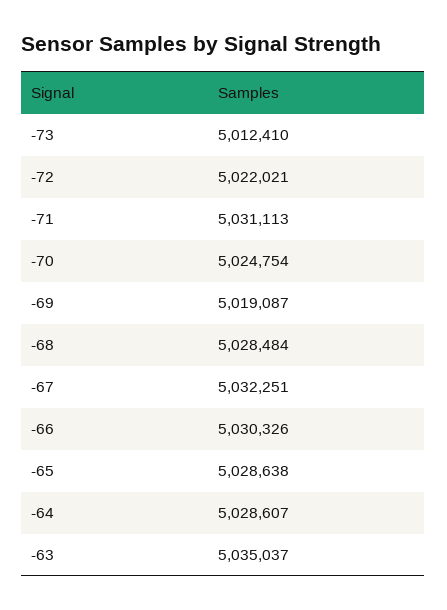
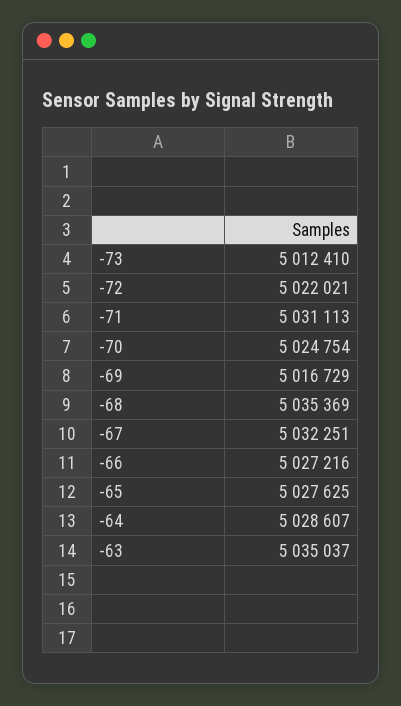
-69: 5019087 -> 5016729
-68: 5028484 -> 5035369
-66: 5030326 -> 5027216
-65: 5028638 -> 5027625

